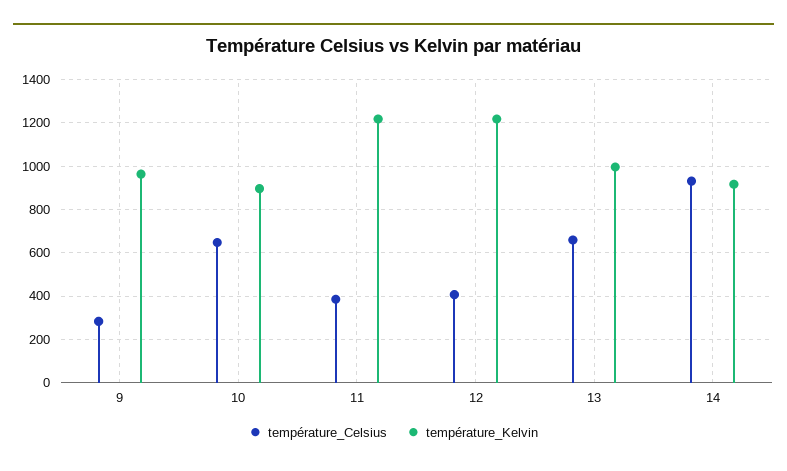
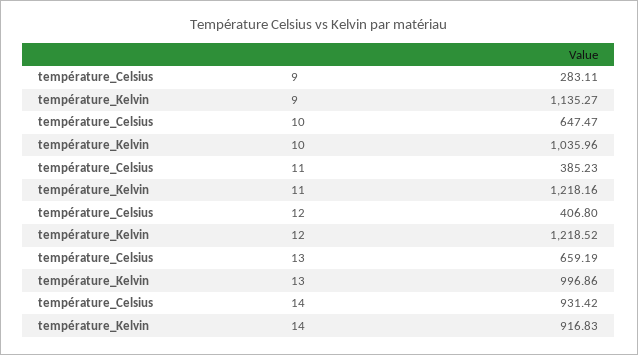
température_Kelvin, 9: 950 -> 1135.27
température_Kelvin, 10: 900 -> 1035.96

